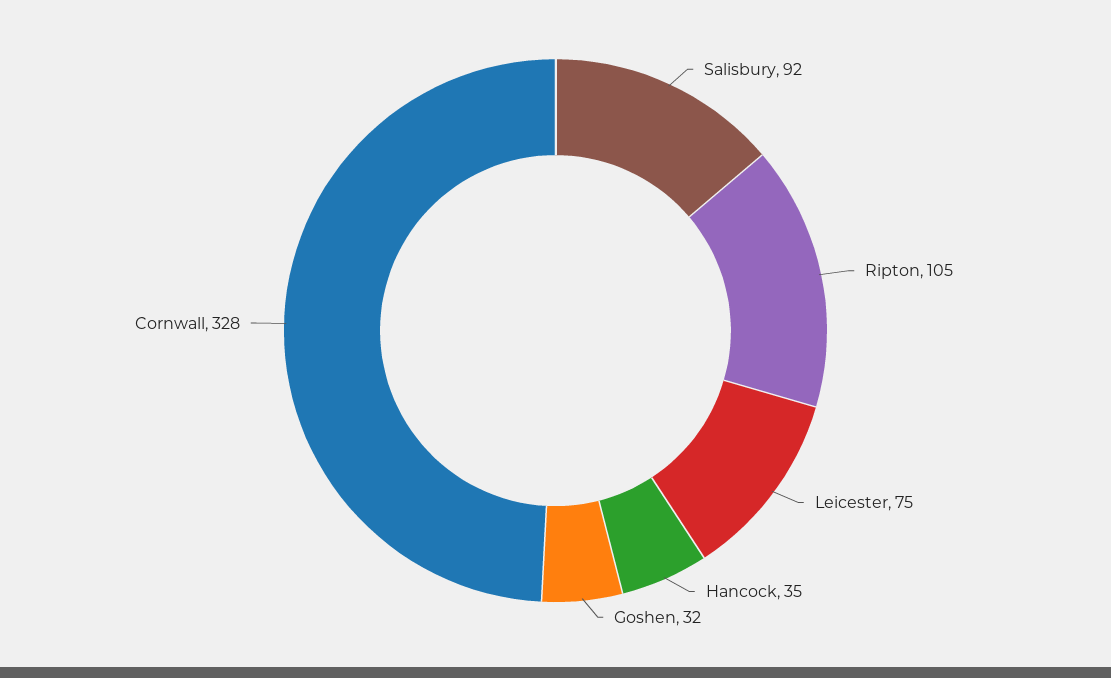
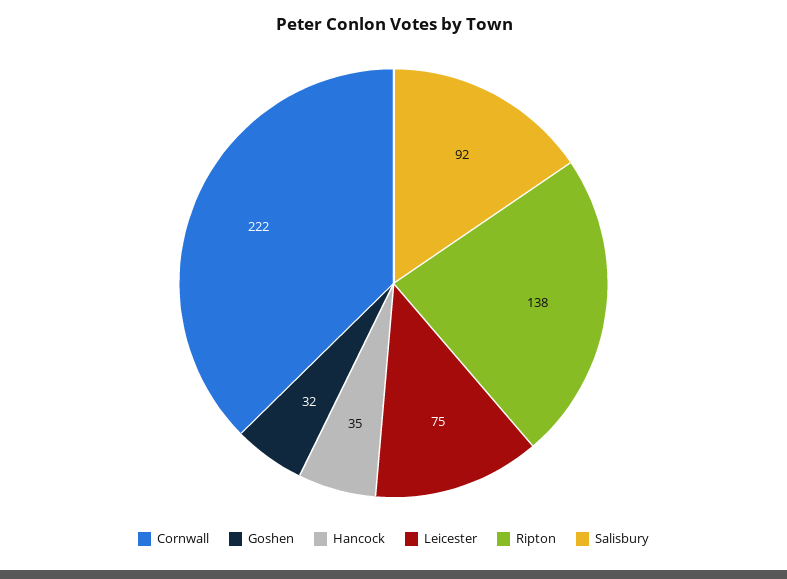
Ripton: 105 -> 138
Cornwall: 328 -> 222

